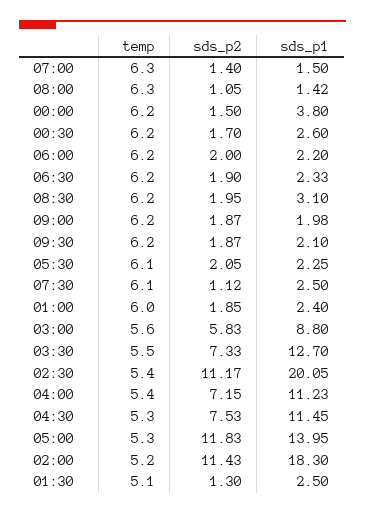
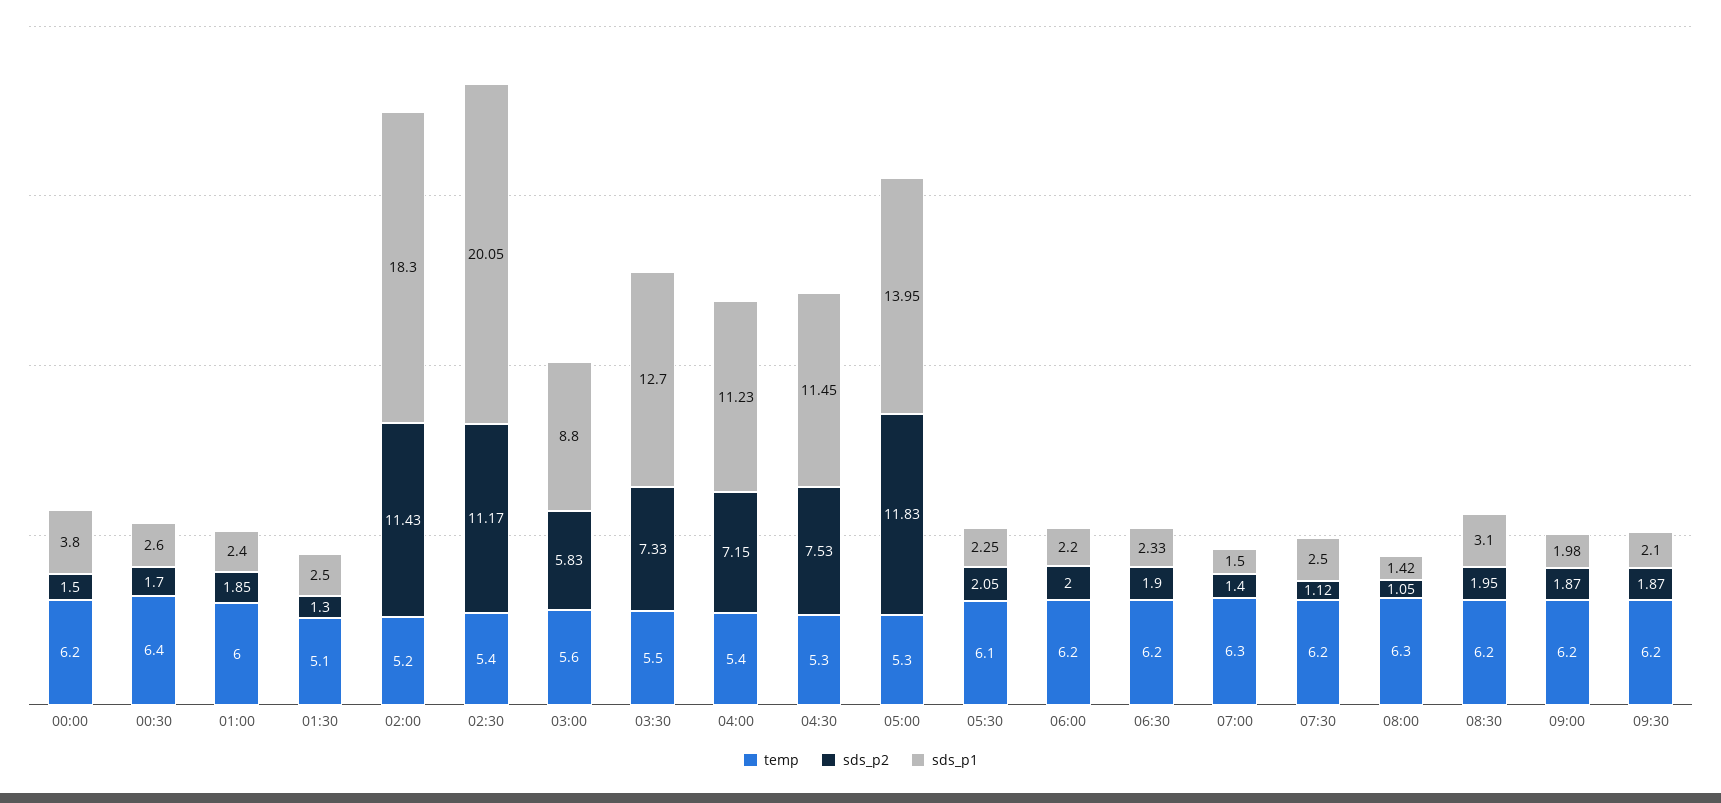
temp, 00:30: 6.2 -> 6.4
temp, 07:30: 6.1 -> 6.2

